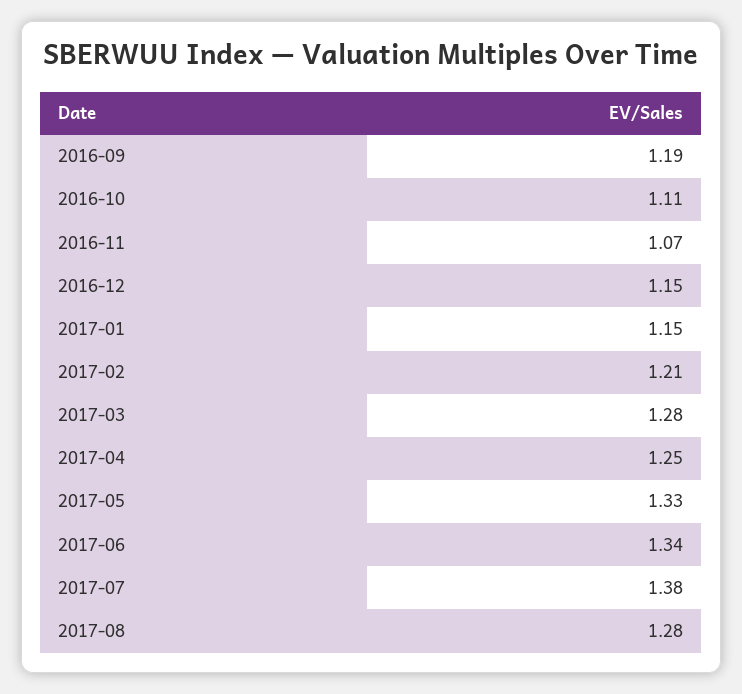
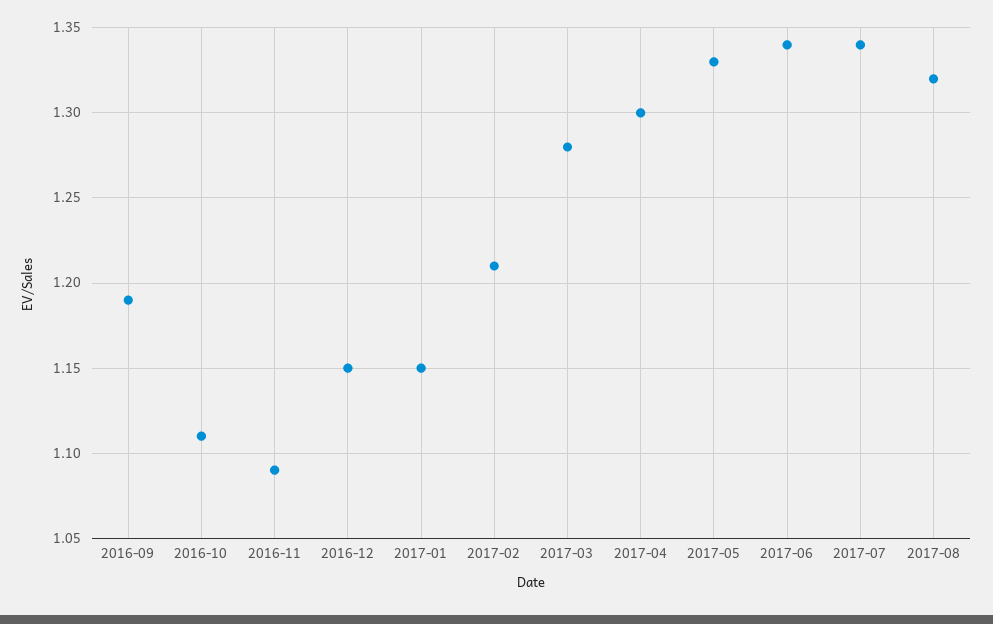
2016-11: 1.07 -> 1.09
2017-04: 1.25 -> 1.3
2017-07: 1.38 -> 1.34
2017-08: 1.28 -> 1.32

